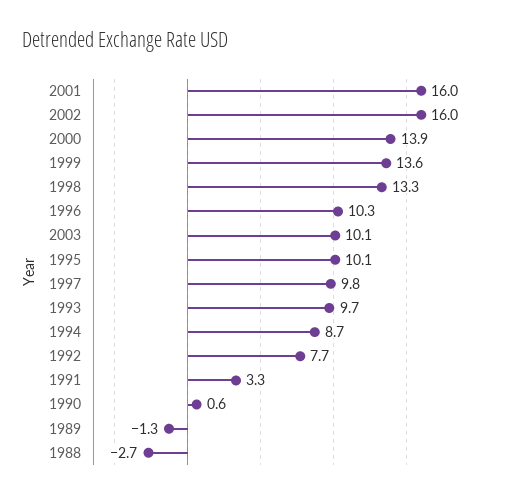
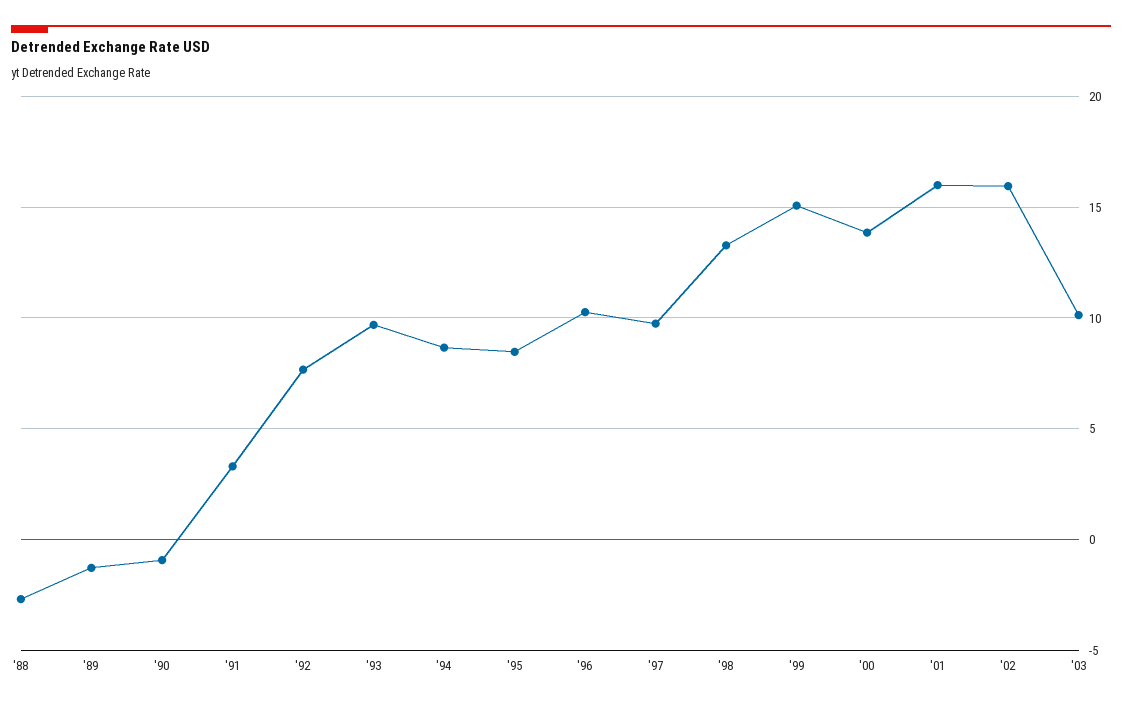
1999: 13.6 -> 15
1995: 10.1 -> 8.5
1990: 0.6 -> -1

